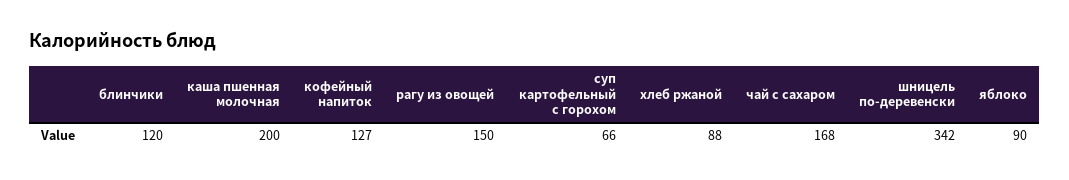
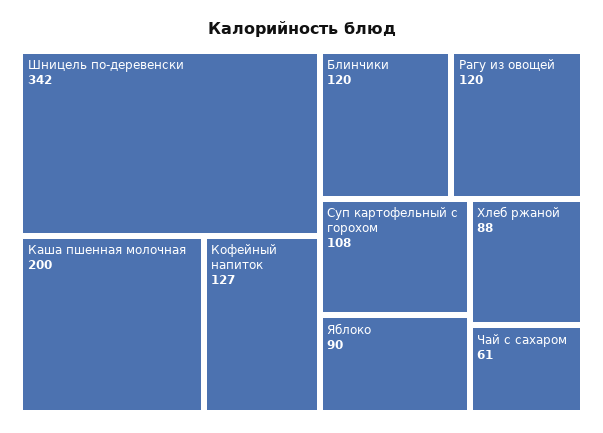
рагу из овощей: 150 -> 120
суп картофельный с горохом: 66 -> 108
чай с сахаром: 168 -> 61

